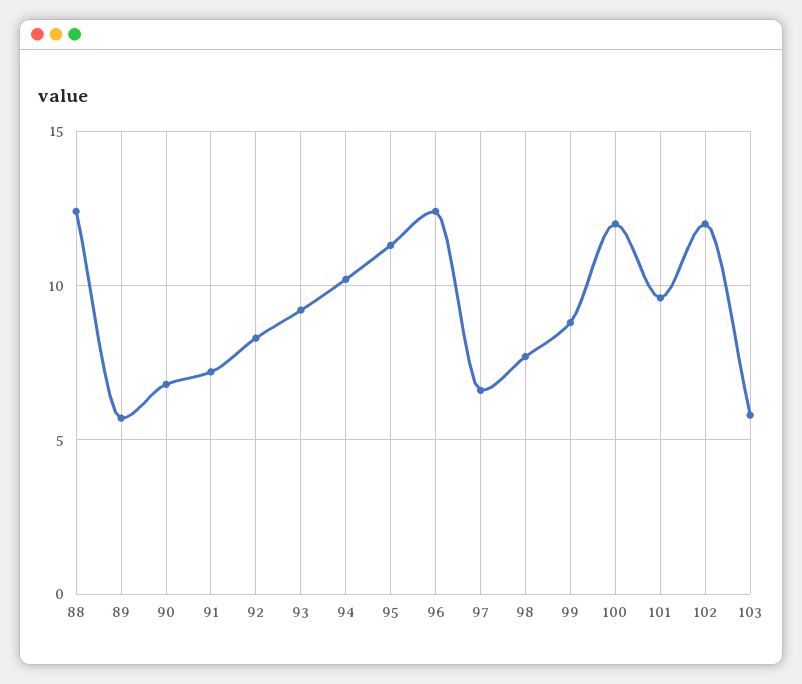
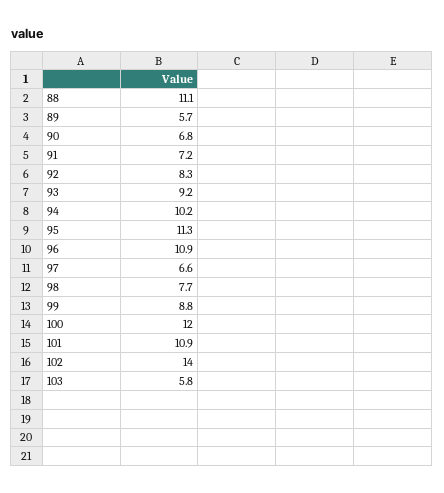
88: 12.5 -> 11.1
96: 12.5 -> 10.9
101: 9.5 -> 10.9
102: 12 -> 14

